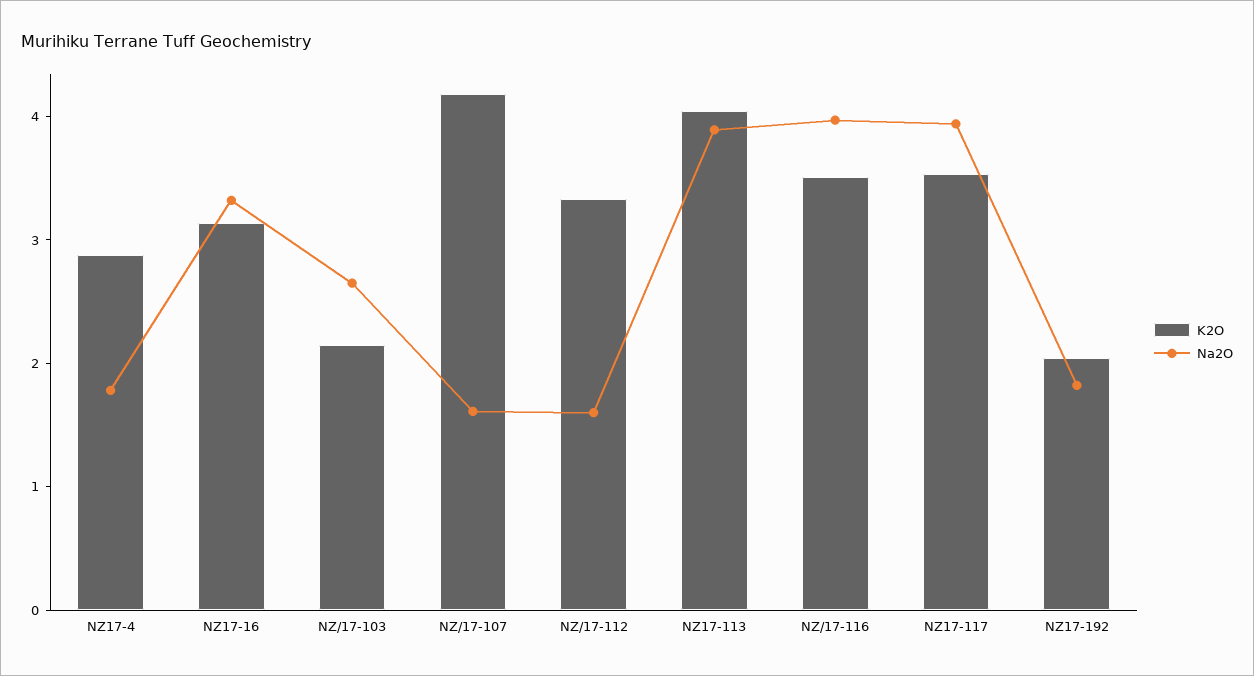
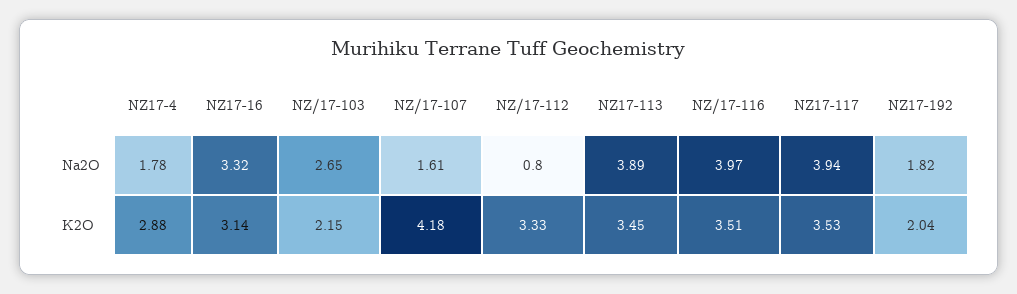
Na2O, NZ/17-112: 1.6 -> 0.8
K2O, NZ17-113: 4 -> 3.45

